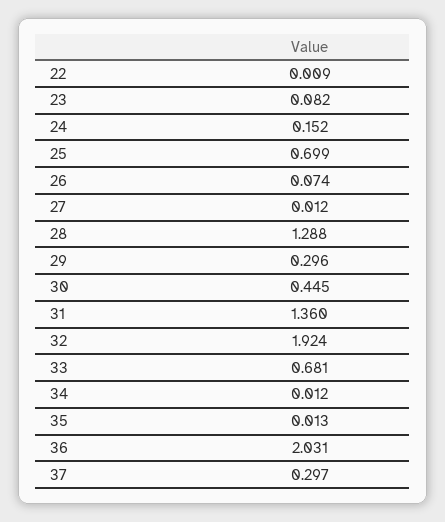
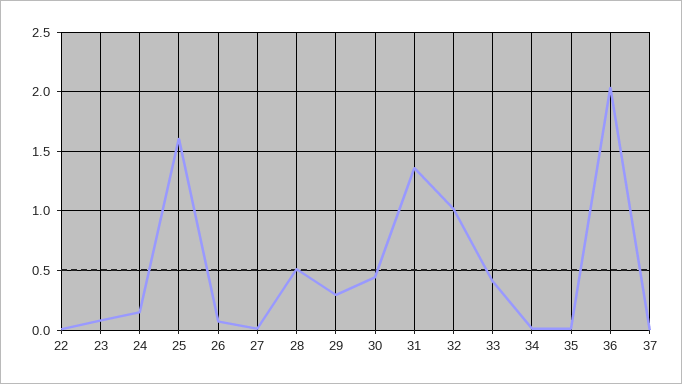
25: 0.699 -> 1.6
28: 1.288 -> 0.5
32: 1.924 -> 1
33: 0.681 -> 0.4
37: 0.297 -> 0

